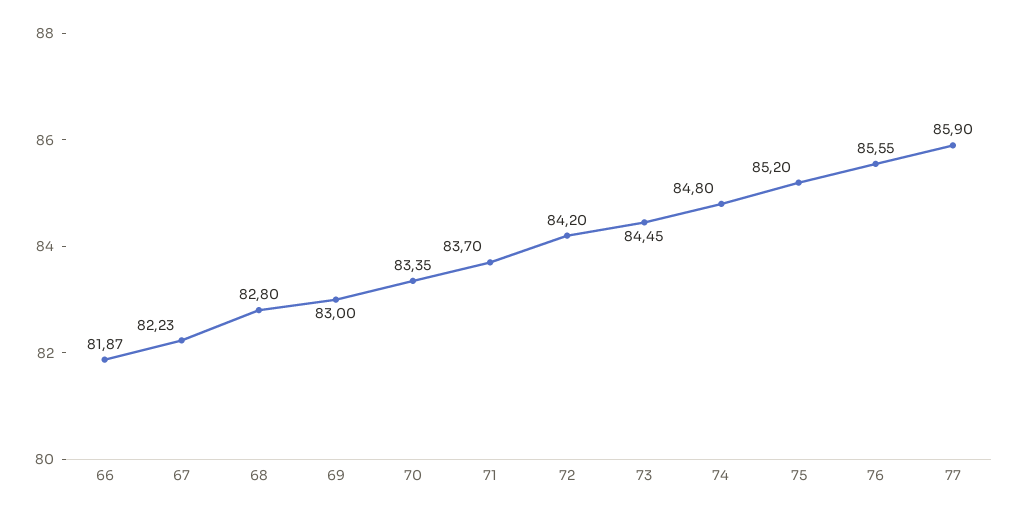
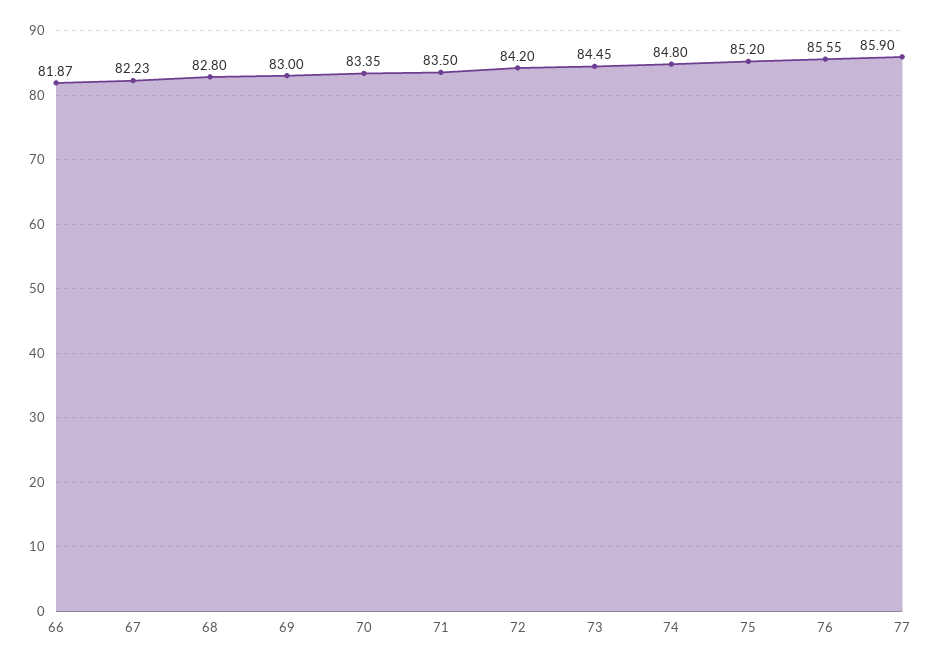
71: 83.7 -> 83.5

